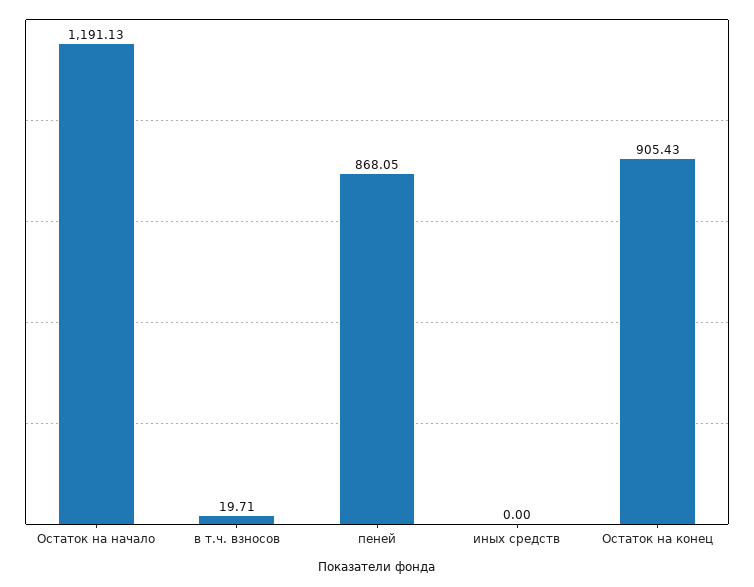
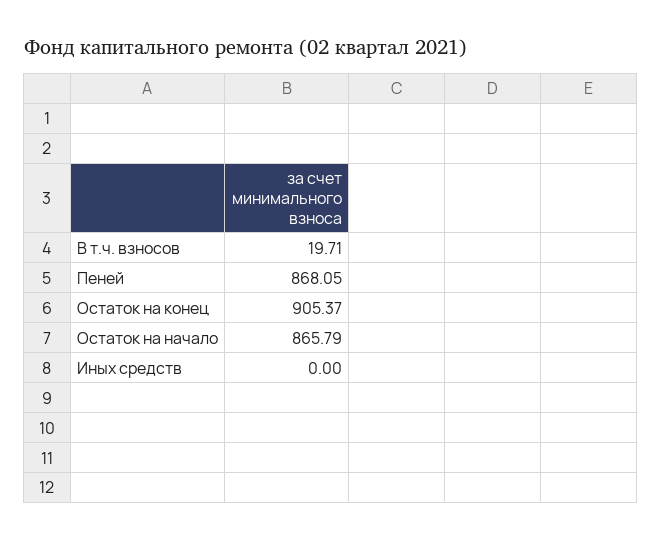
Остаток на начало: 1191.13 -> 865.79
Остаток на конец: 905.43 -> 905.37

